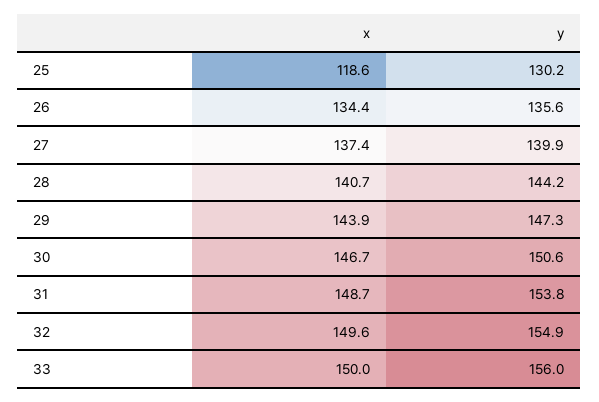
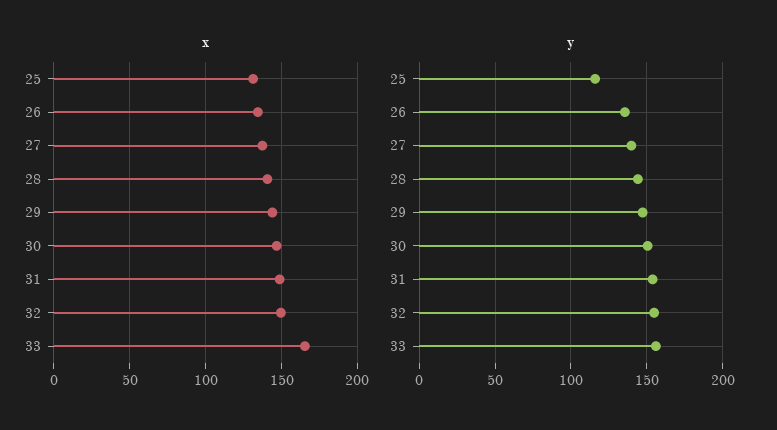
x, 25: 118.6 -> 130
y, 25: 130.2 -> 115
x, 33: 150 -> 165

